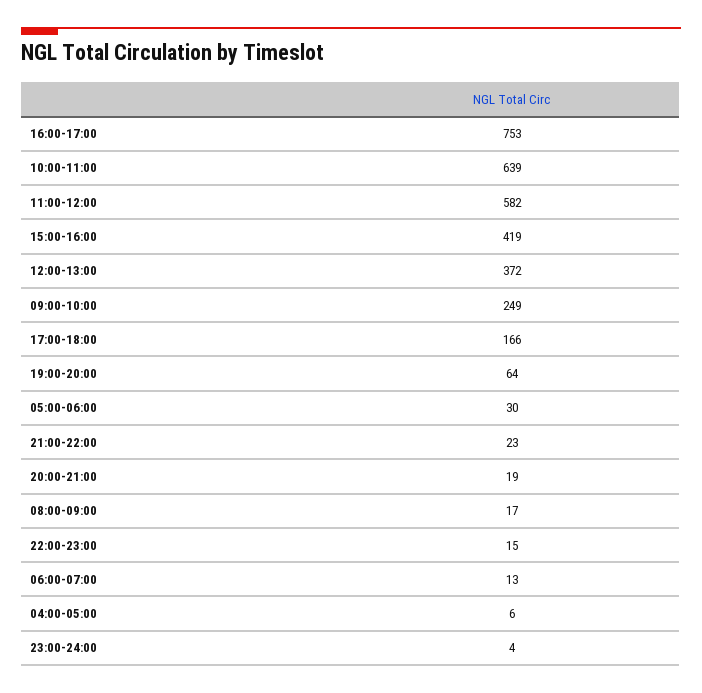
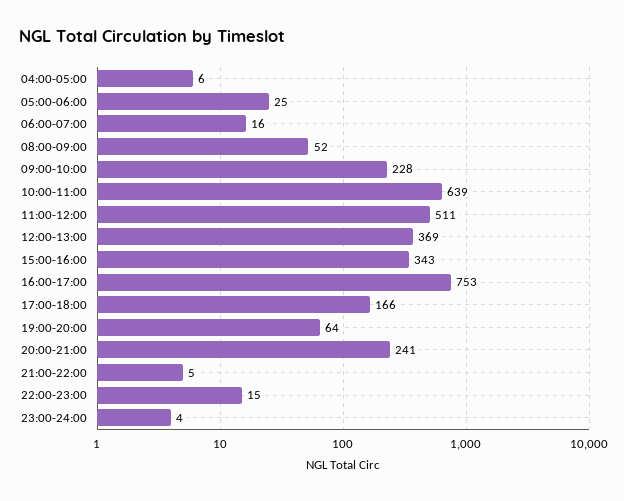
11:00-12:00: 582 -> 511
15:00-16:00: 419 -> 343
12:00-13:00: 372 -> 369
09:00-10:00: 249 -> 228
05:00-06:00: 30 -> 25
21:00-22:00: 23 -> 5
20:00-21:00: 19 -> 241
08:00-09:00: 17 -> 52
06:00-07:00: 13 -> 16

